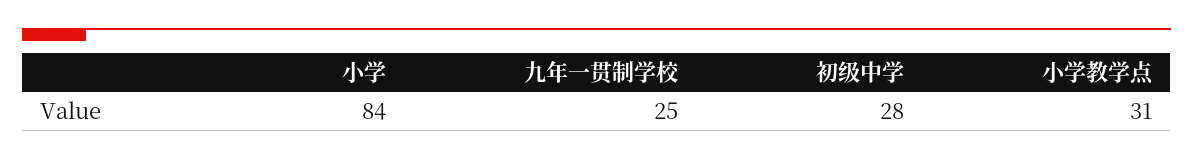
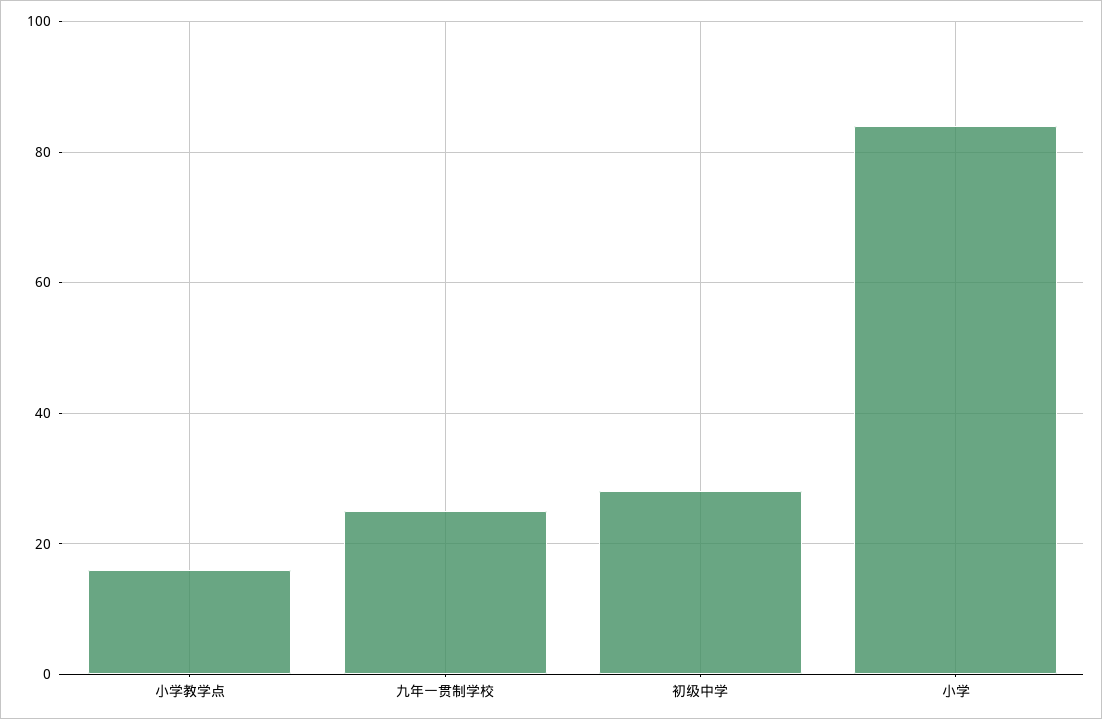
小学教学点: 31 -> 15

